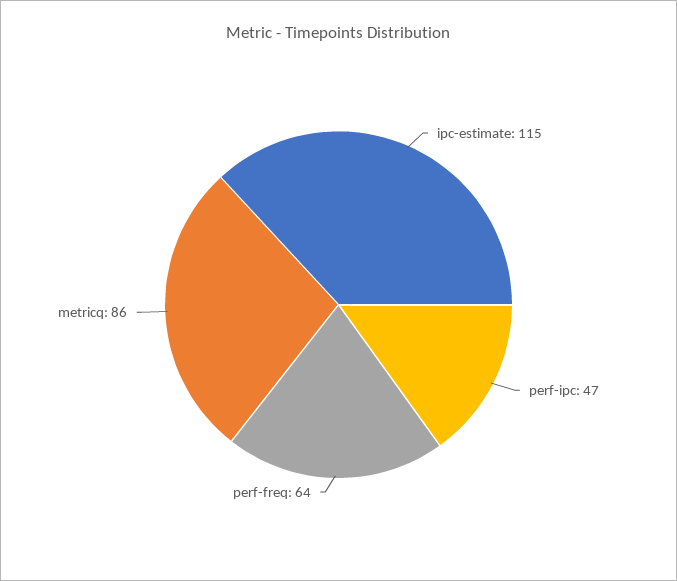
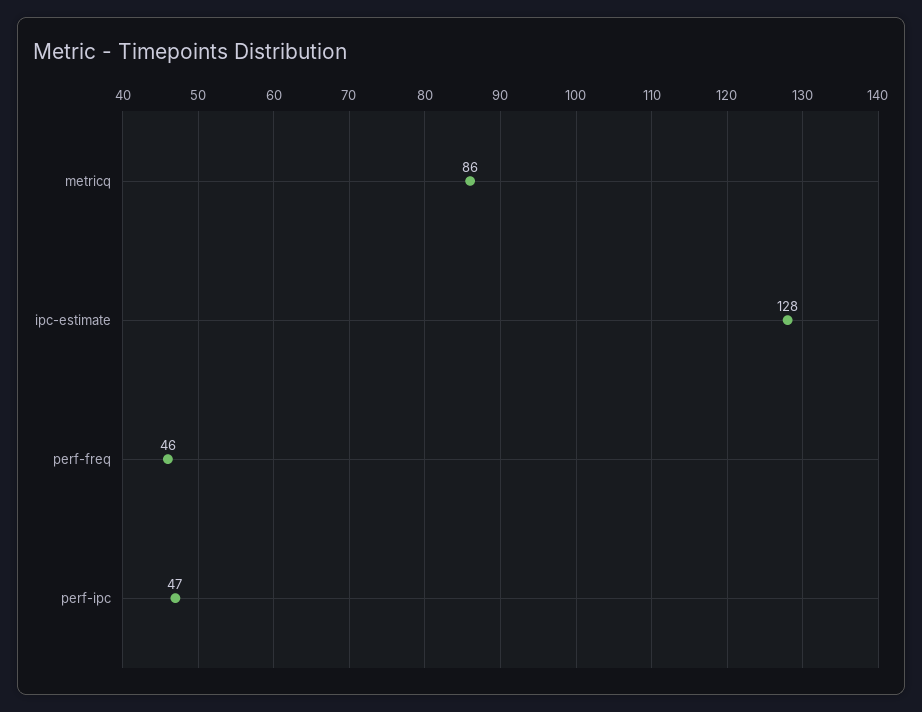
ipc-estimate: 115 -> 128
perf-freq: 64 -> 46

